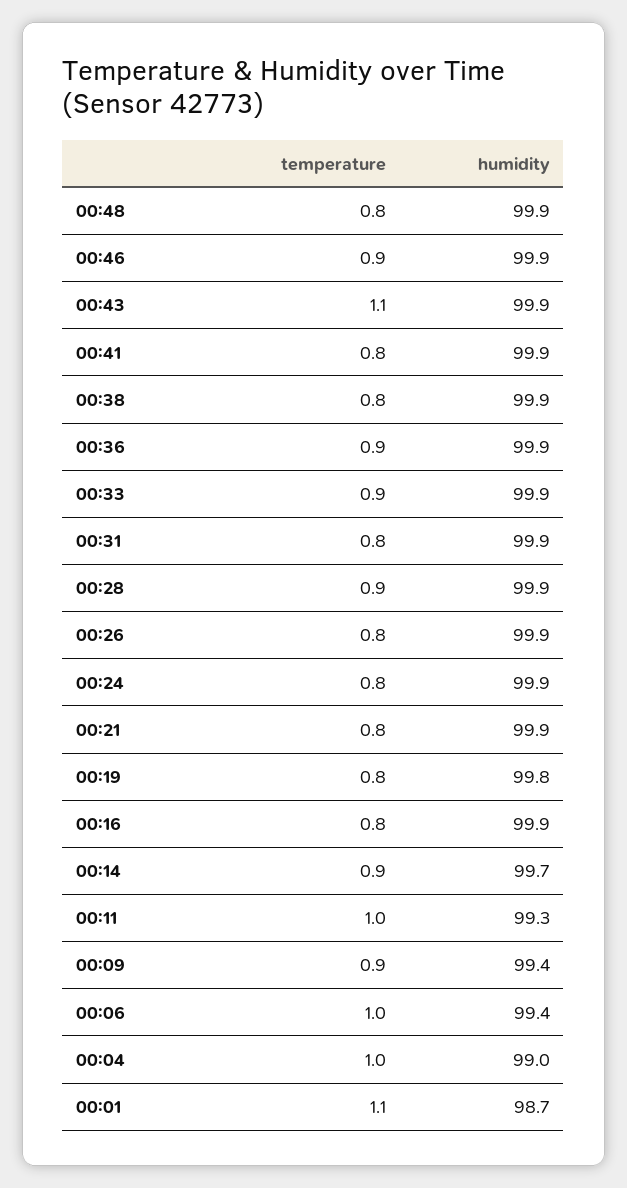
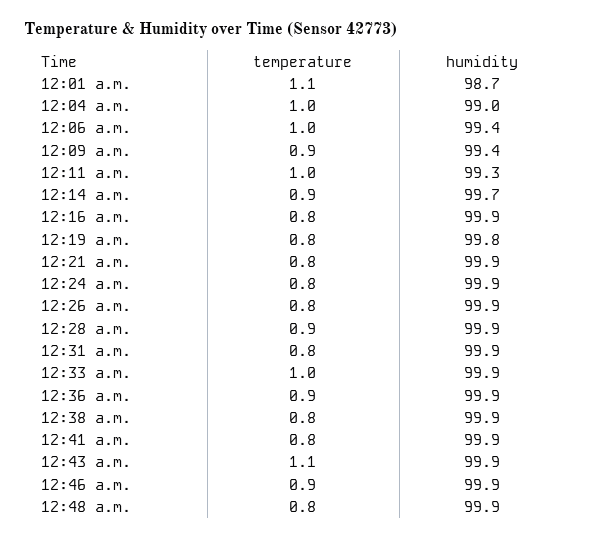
temperature, 00:33: 0.9 -> 1

